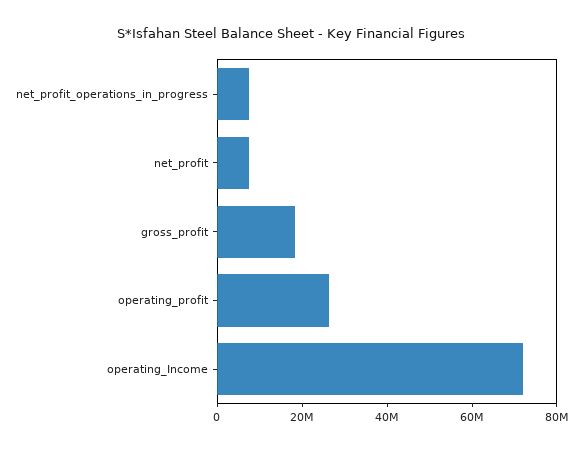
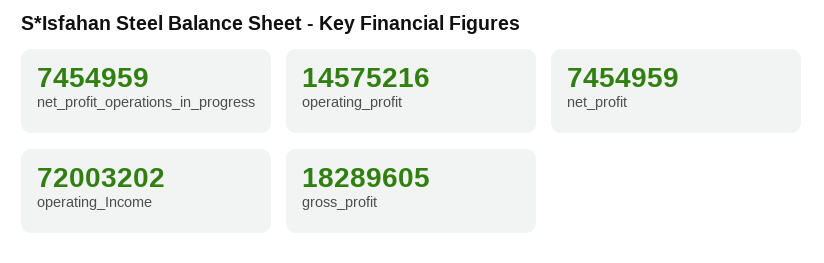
operating_profit: 25000000 -> 14575216

